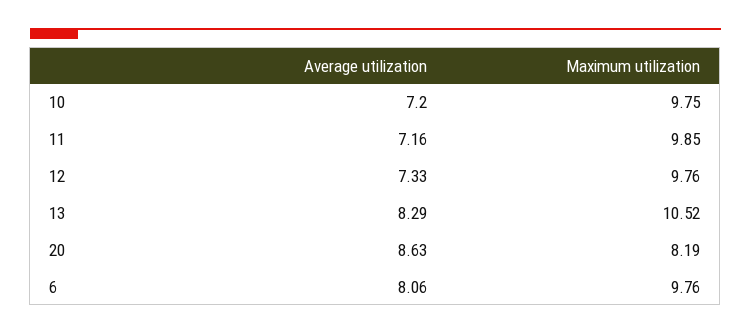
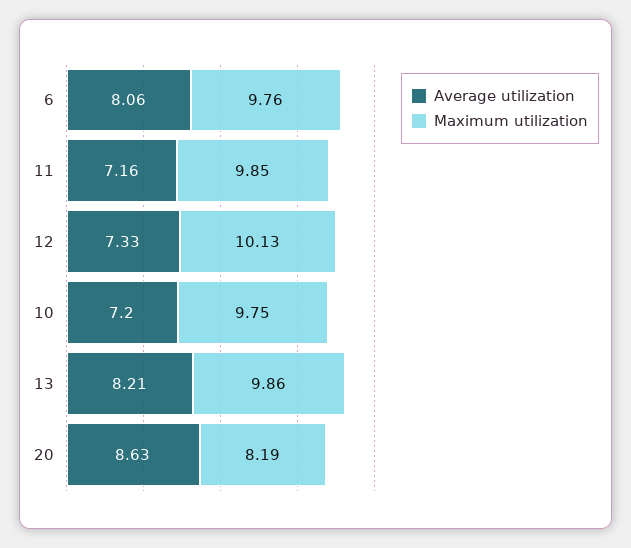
Maximum utilization, 12: 9.76 -> 10.13
Average utilization, 13: 8.29 -> 8.21
Maximum utilization, 13: 10.52 -> 9.86

